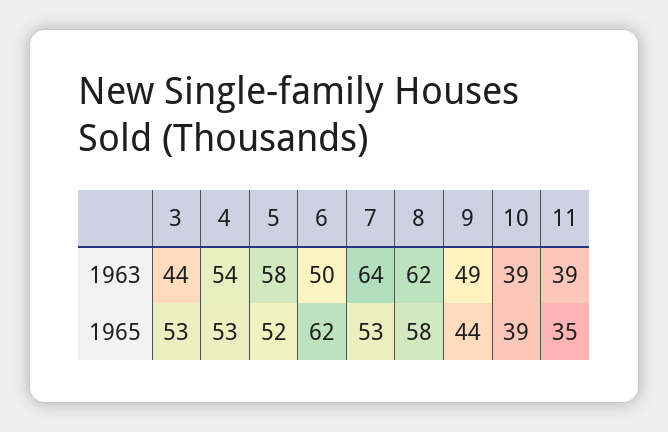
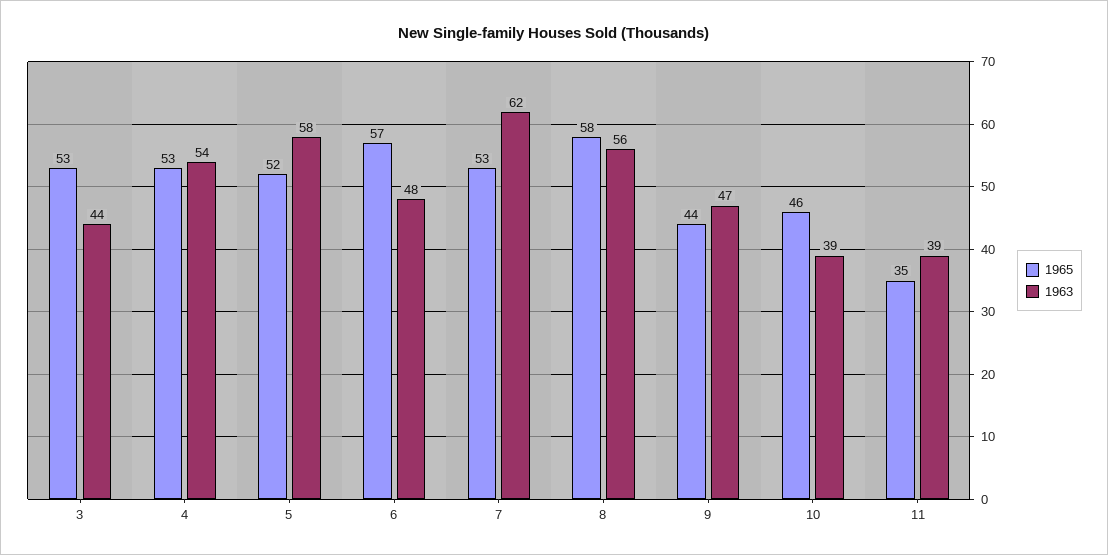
1963, 6: 50 -> 48
1963, 7: 64 -> 62
1963, 8: 62 -> 56
1963, 9: 49 -> 47
1965, 6: 62 -> 57
1965, 10: 39 -> 46

